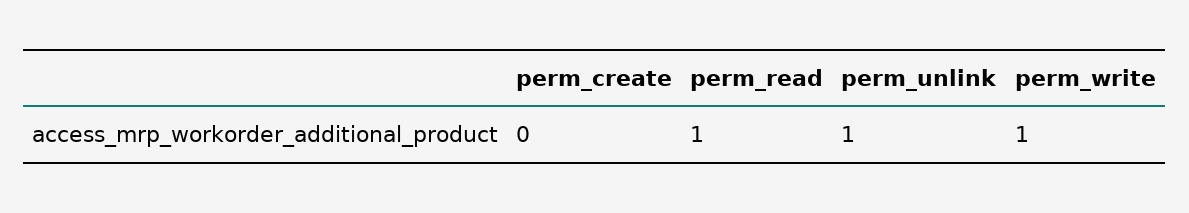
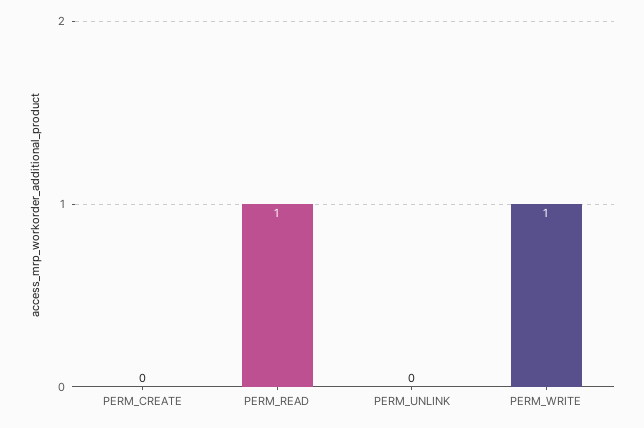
perm_unlink: 1 -> 0

